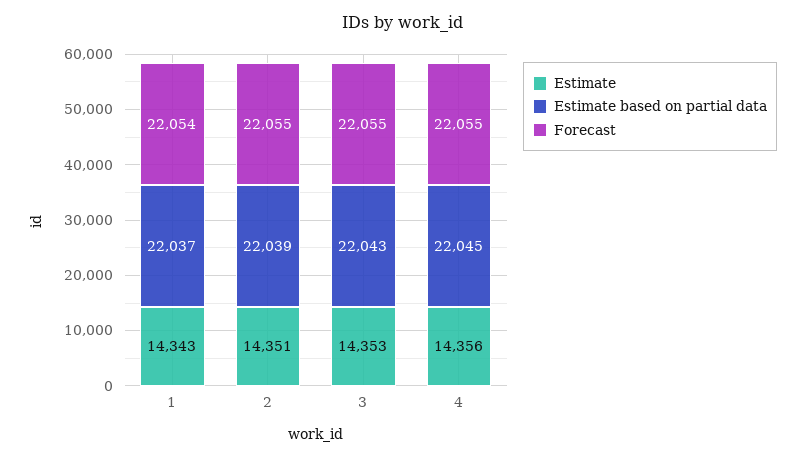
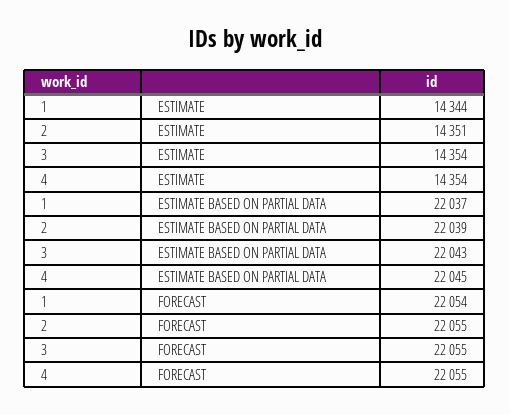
Estimate, 1: 14343 -> 14344
Estimate, 3: 14353 -> 14354
Estimate, 4: 14356 -> 14354

